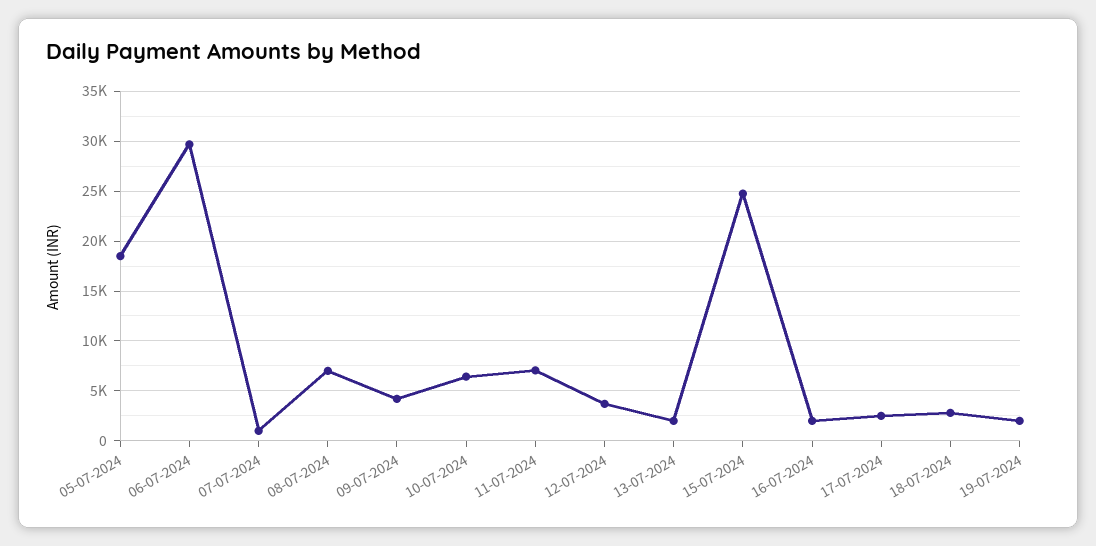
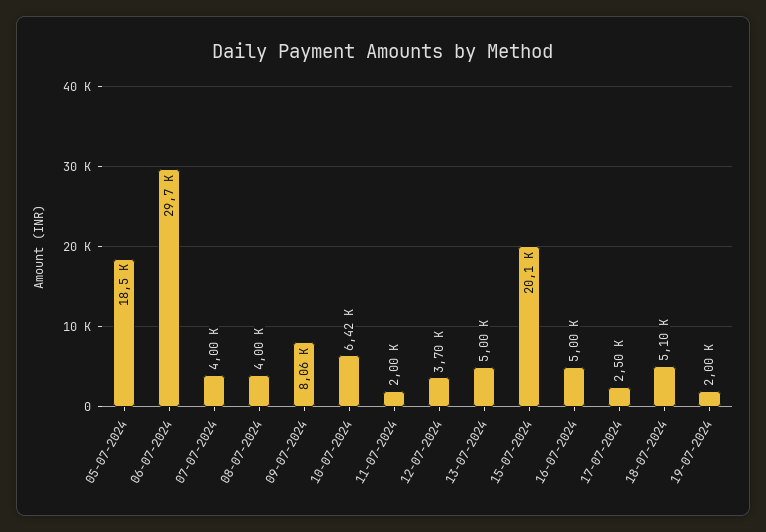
07-07-2024: 1000 -> 4000
08-07-2024: 7000 -> 4000
09-07-2024: 4000 -> 8060
11-07-2024: 7000 -> 2000
13-07-2024: 2000 -> 5000
15-07-2024: 25000 -> 20100
16-07-2024: 2000 -> 5000
18-07-2024: 3000 -> 5100

